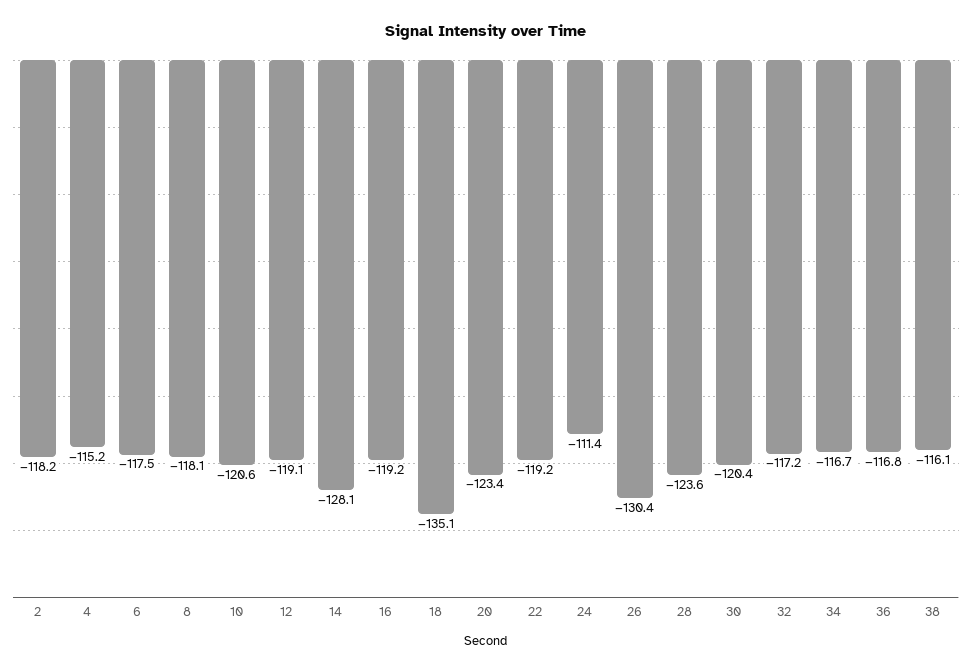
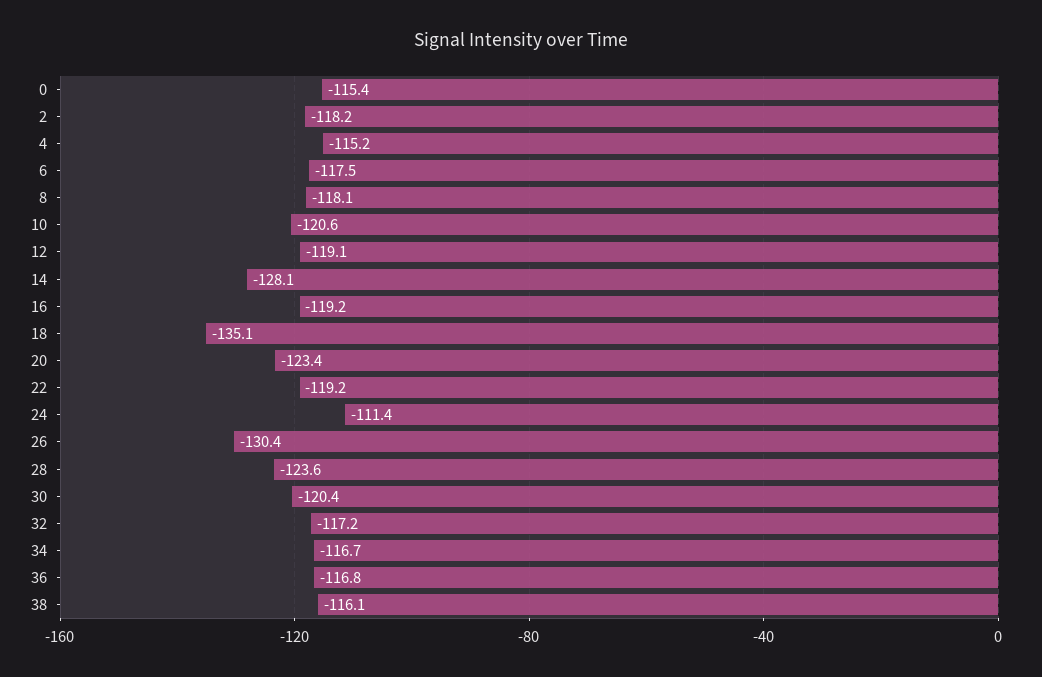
0: none -> -115.4

